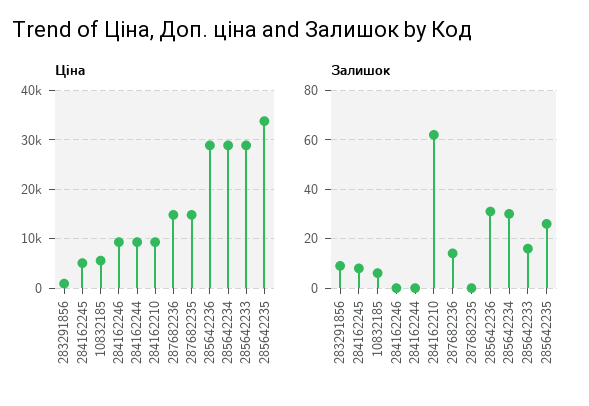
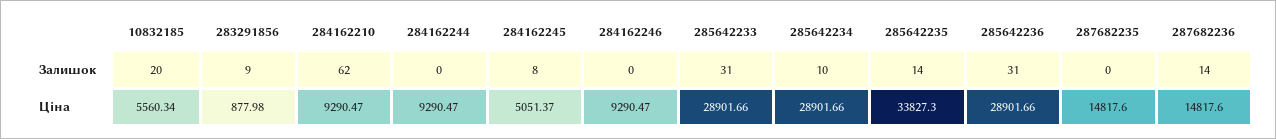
Залишок, 10832185: 5 -> 20
Залишок, 285642234: 30 -> 10
Залишок, 285642233: 15 -> 31
Залишок, 285642235: 25 -> 14

